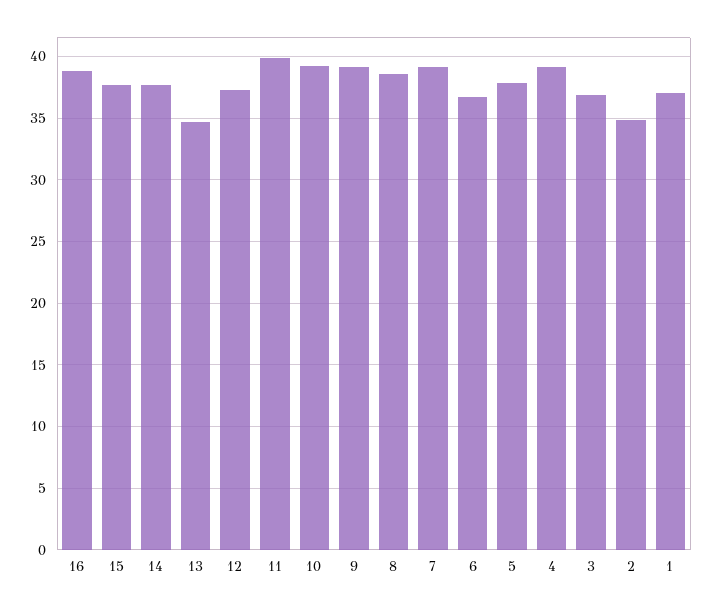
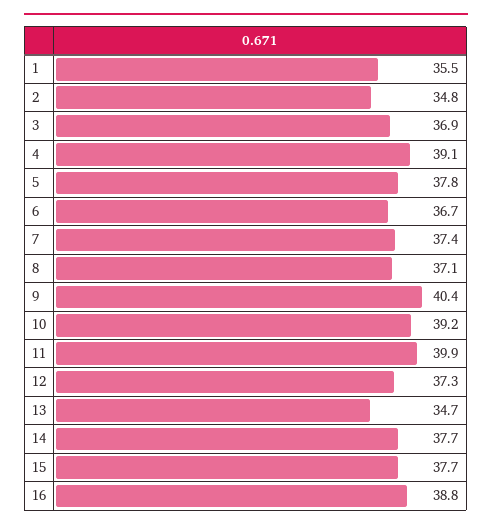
9: 39 -> 40.4
8: 38.5 -> 37.1
7: 39 -> 37.4
1: 37 -> 35.5

